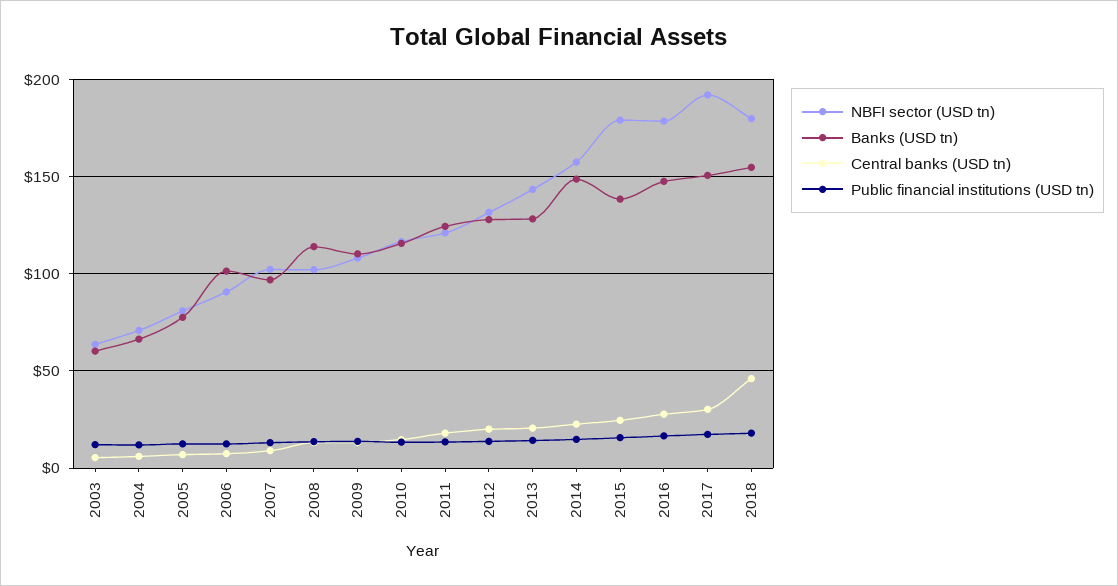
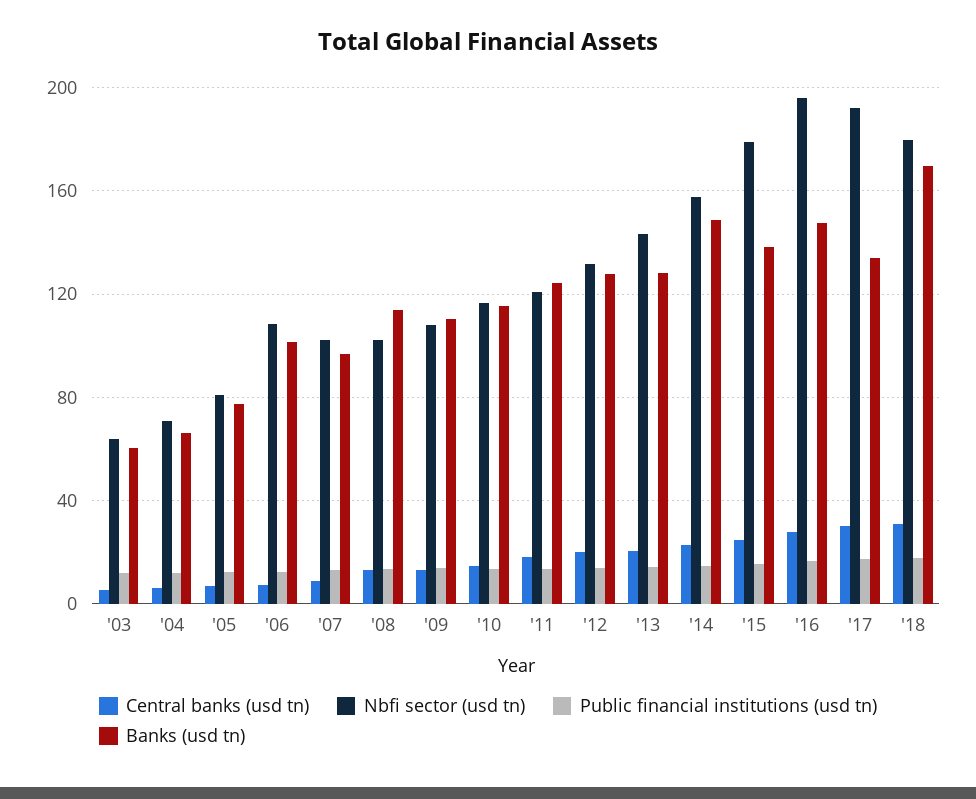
NBFI sector (USD tn), 2006: 90 -> 110
NBFI sector (USD tn), 2016: 180 -> 195
Banks (USD tn), 2017: 150 -> 135
Banks (USD tn), 2018: 155 -> 170
Central banks (USD tn), 2018: 45 -> 30

